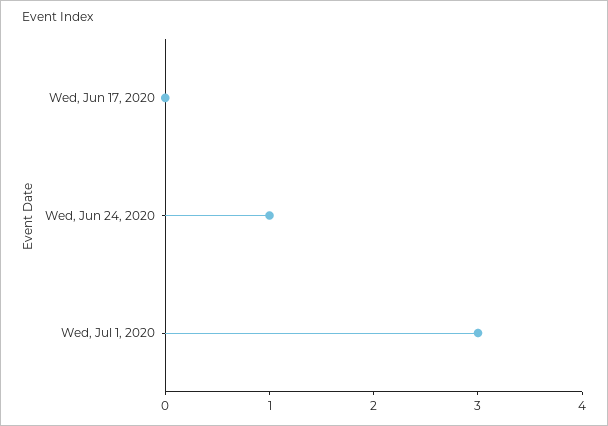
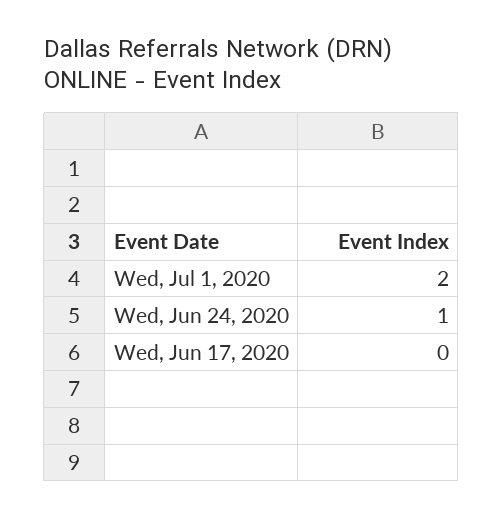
Wed, Jul 1, 2020: 3 -> 2

